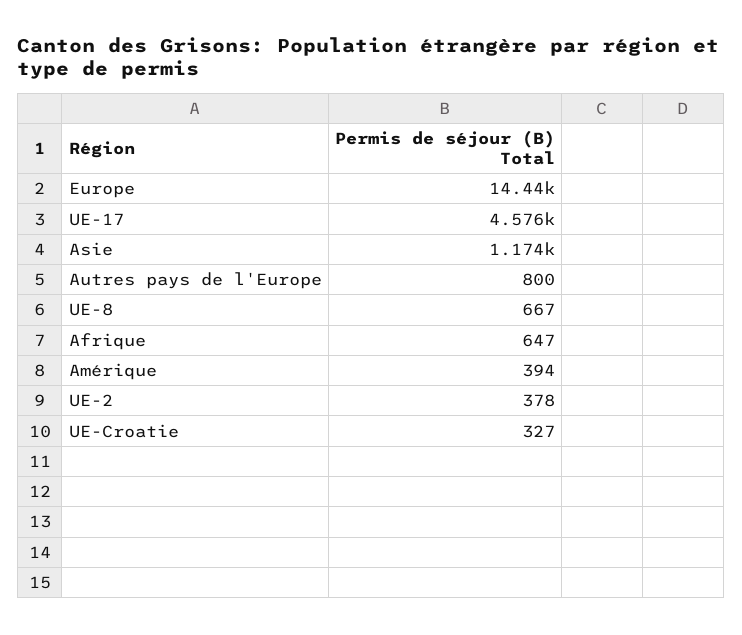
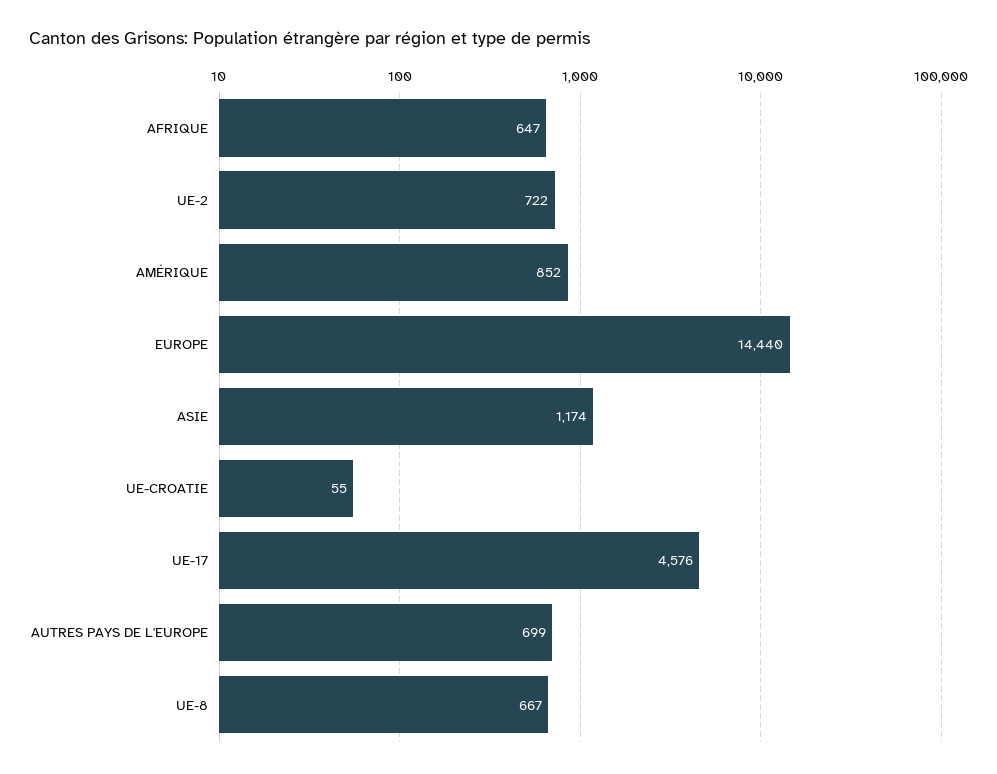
Autres pays de l'Europe: 800 -> 699
Amérique: 394 -> 852
UE-2: 378 -> 722
UE-Croatie: 327 -> 55

